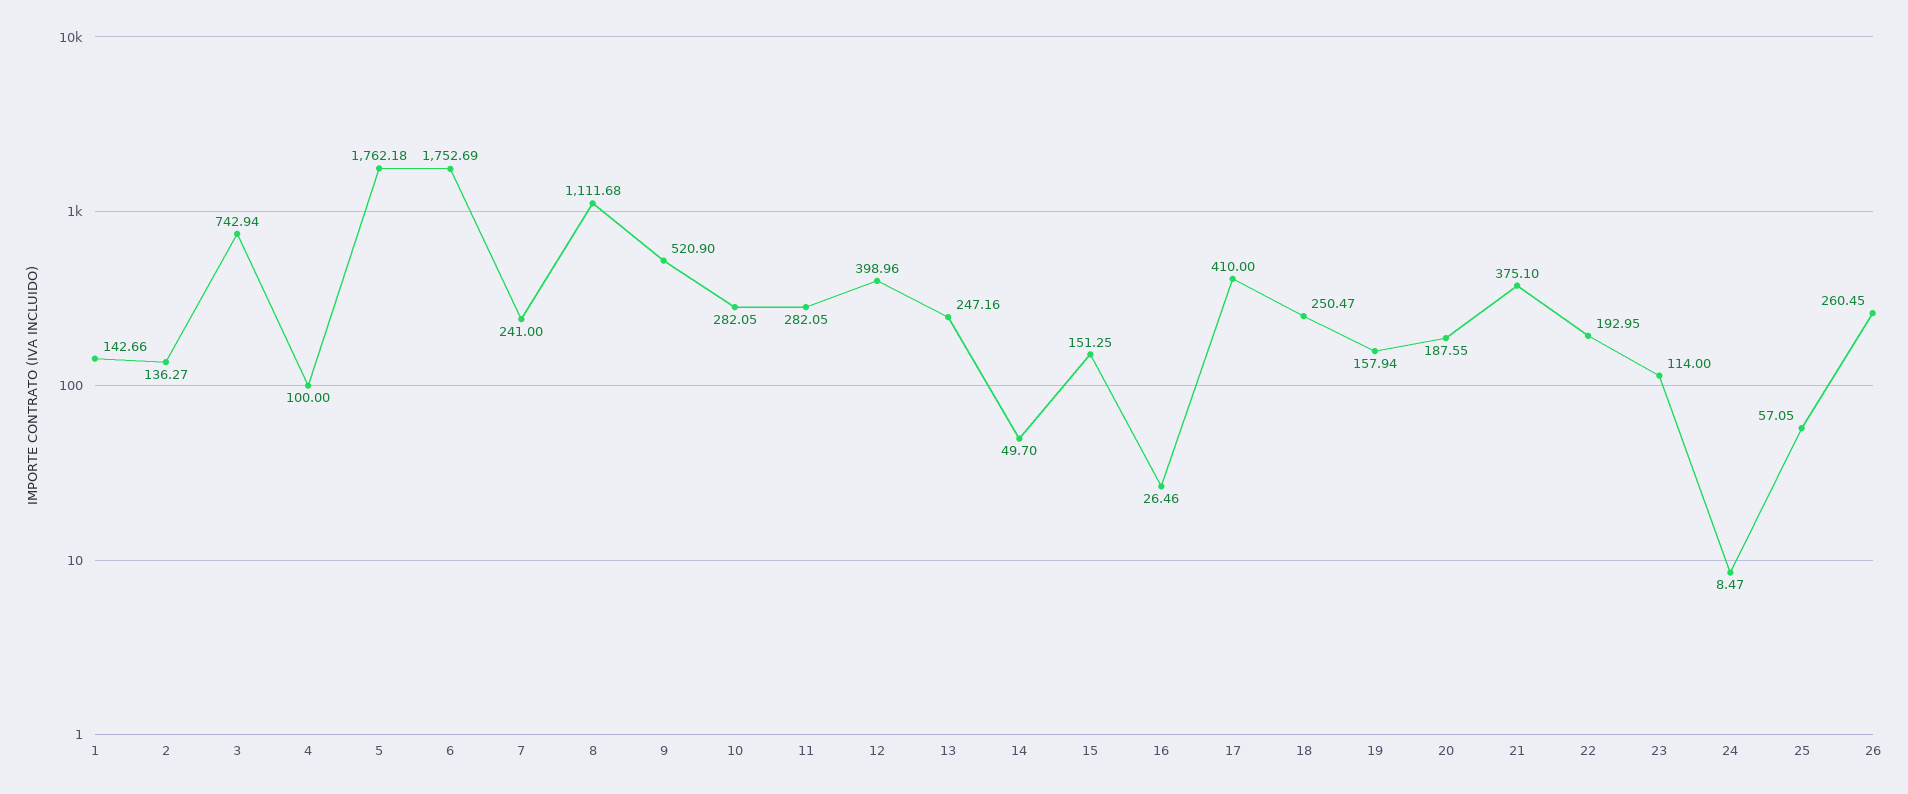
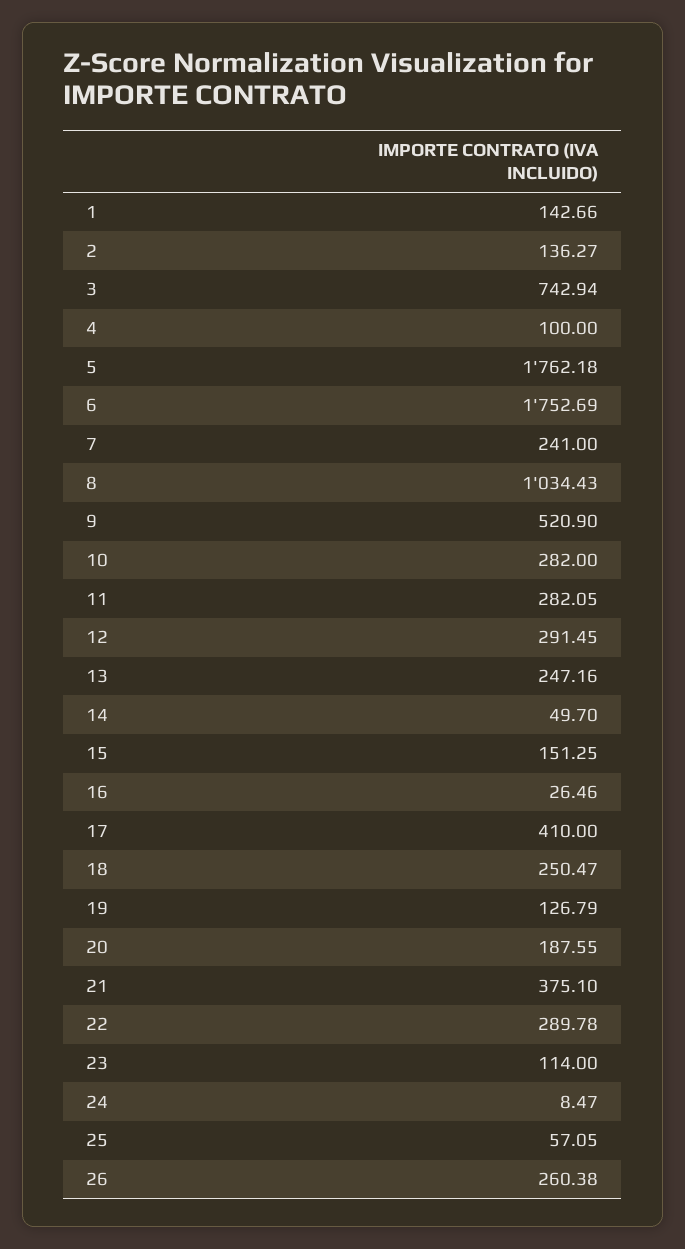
8: 1111.68 -> 1034.43
10: 282.05 -> 282
12: 398.96 -> 291.45
19: 157.94 -> 126.79
22: 192.95 -> 289.78
26: 260.45 -> 260.38

